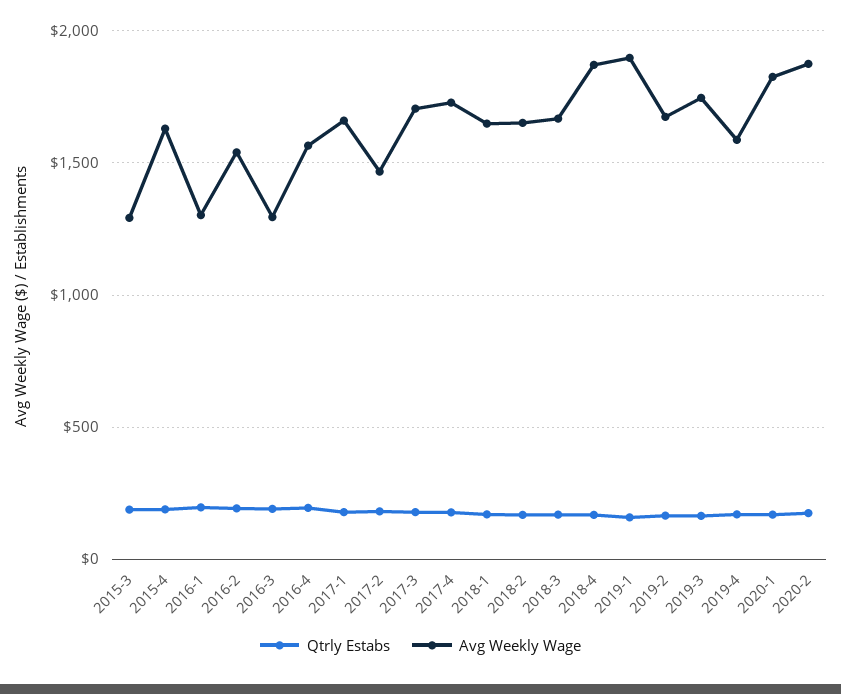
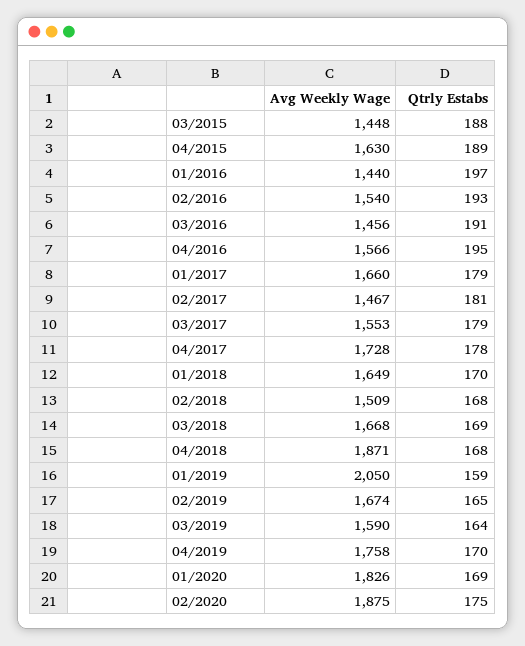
Avg Weekly Wage, 2015-3: 1300 -> 1448
Avg Weekly Wage, 2016-1: 1300 -> 1440
Avg Weekly Wage, 2016-3: 1300 -> 1456
Avg Weekly Wage, 2017-3: 1700 -> 1553
Avg Weekly Wage, 2018-2: 1650 -> 1509
Avg Weekly Wage, 2019-1: 1900 -> 2050
Avg Weekly Wage, 2019-3: 1750 -> 1590
Avg Weekly Wage, 2019-4: 1600 -> 1758

